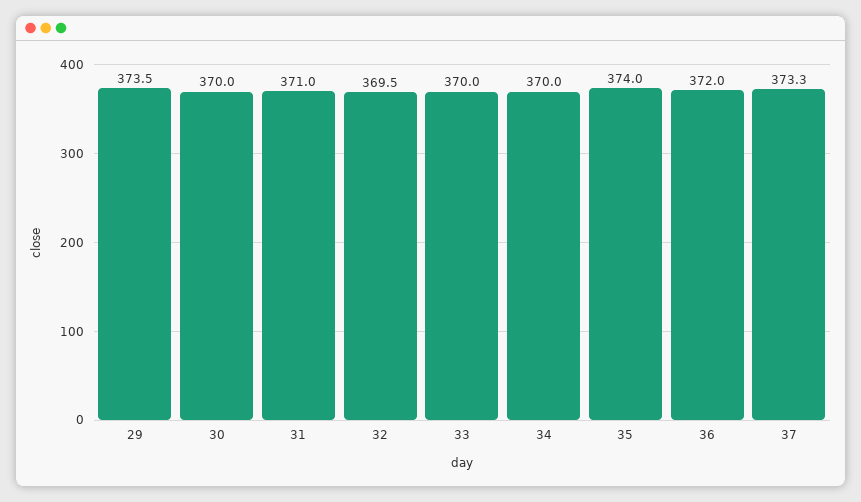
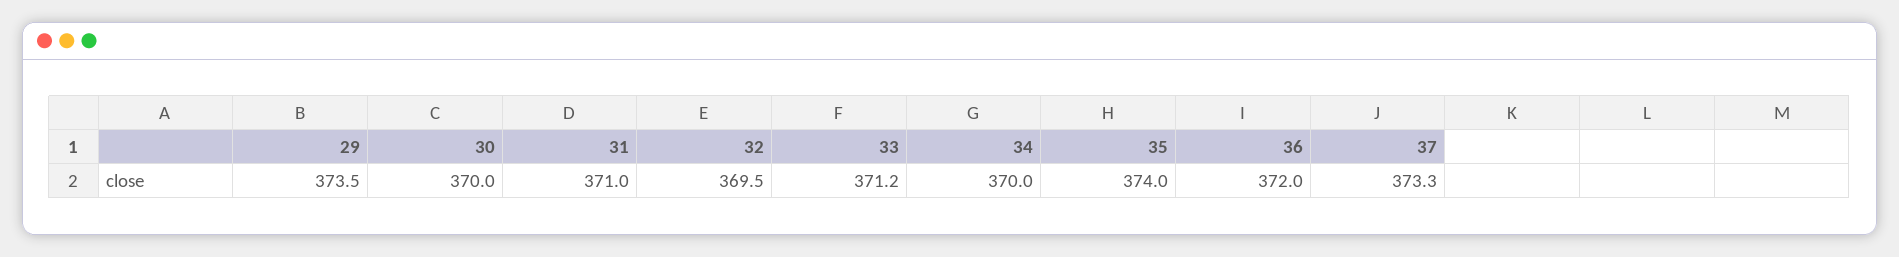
33: 370 -> 371.2

